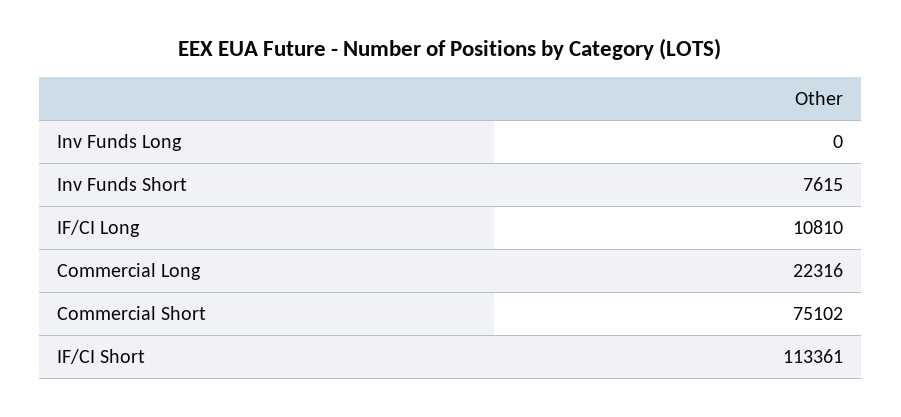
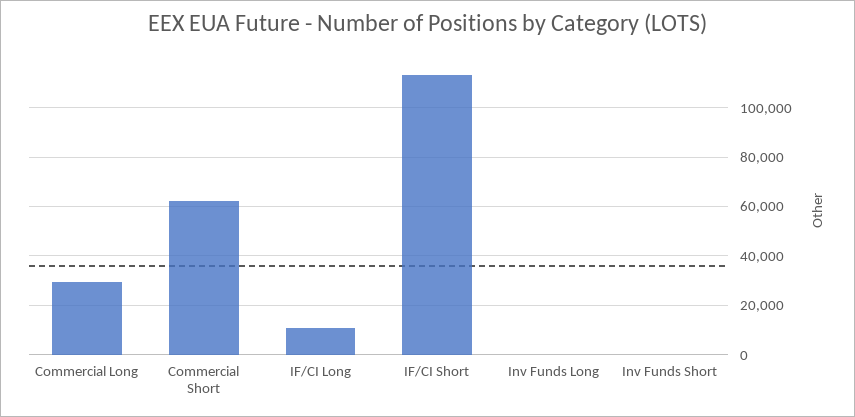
Inv Funds Short: 7615 -> 0
Commercial Long: 22316 -> 30000
Commercial Short: 75102 -> 62500

